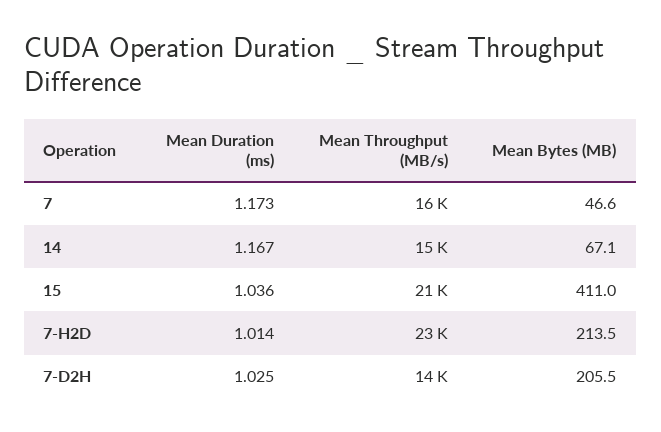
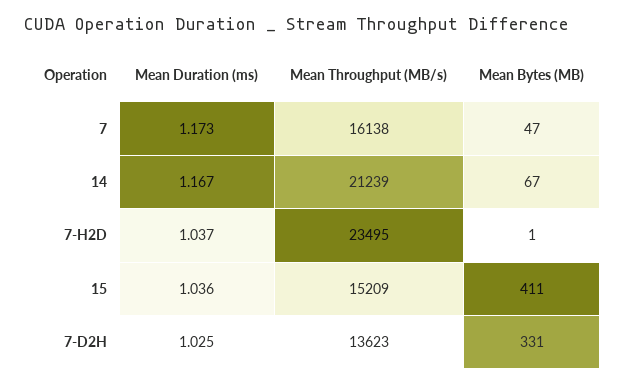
Mean Throughput (MB/s), 14: 15000 -> 21239
Mean Throughput (MB/s), 15: 21000 -> 15209
Mean Duration (ms), 7-H2D: 1.014 -> 1.037
Mean Bytes (MB), 7-H2D: 213.5 -> 1
Mean Bytes (MB), 7-D2H: 205.5 -> 331

